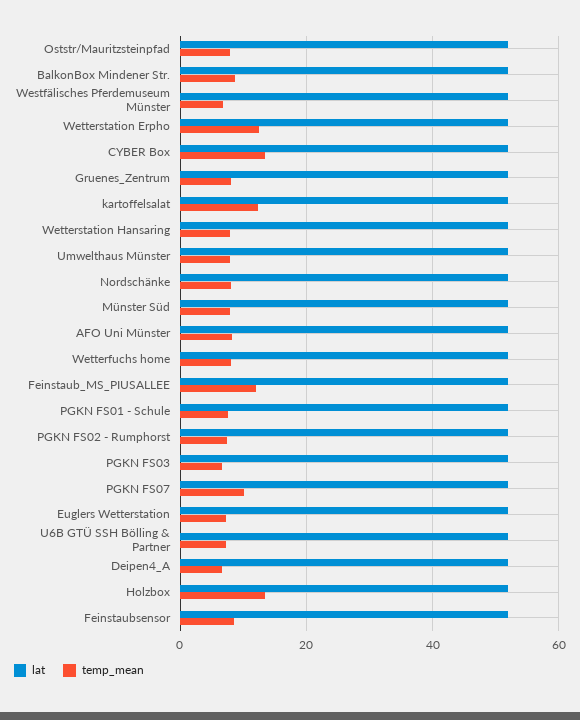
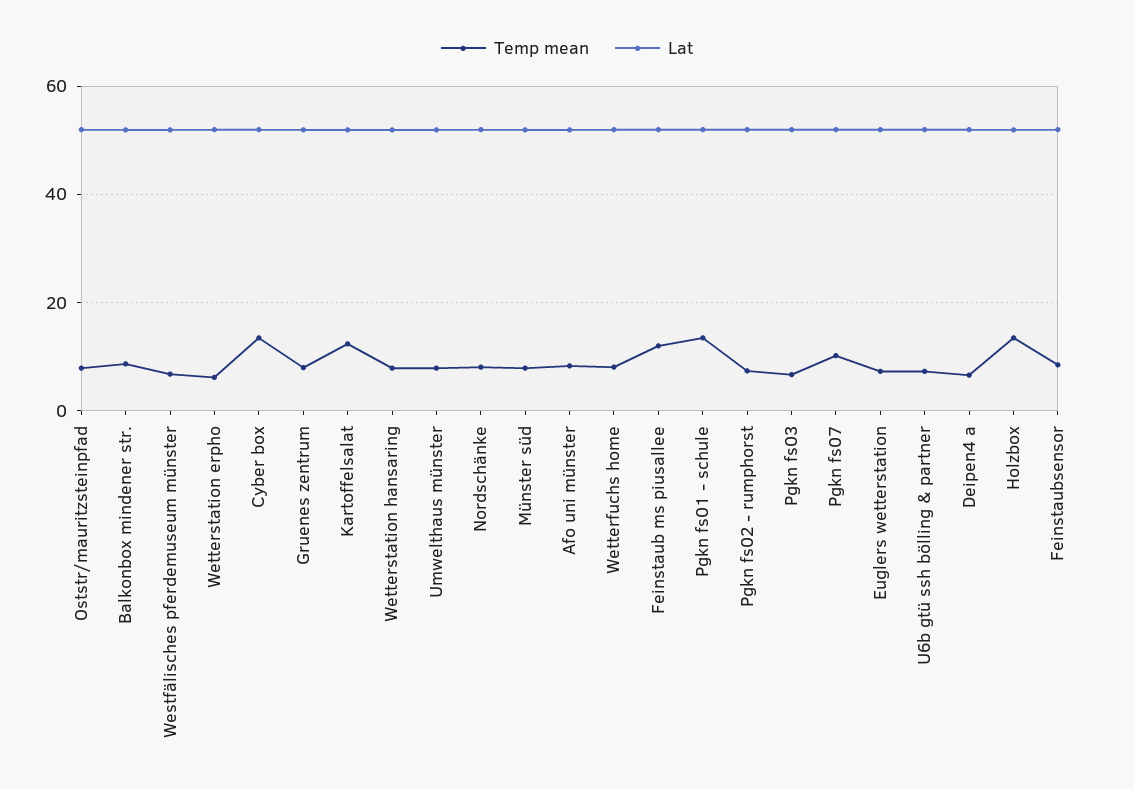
temp_mean, Wetterstation Erpho: 12 -> 6
temp_mean, PGKN FS01 - Schule: 8 -> 14

